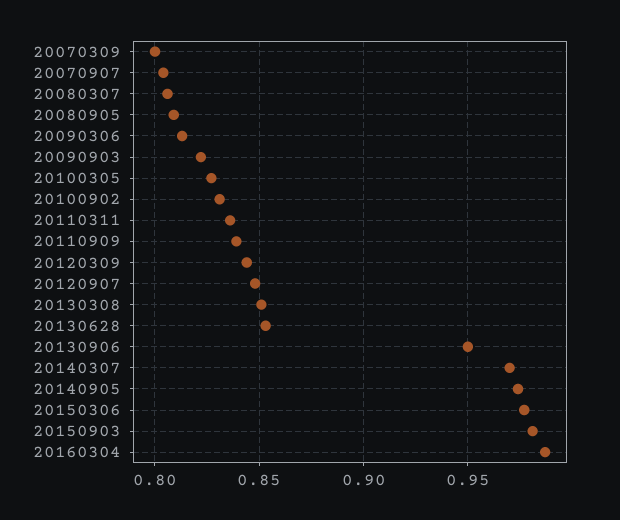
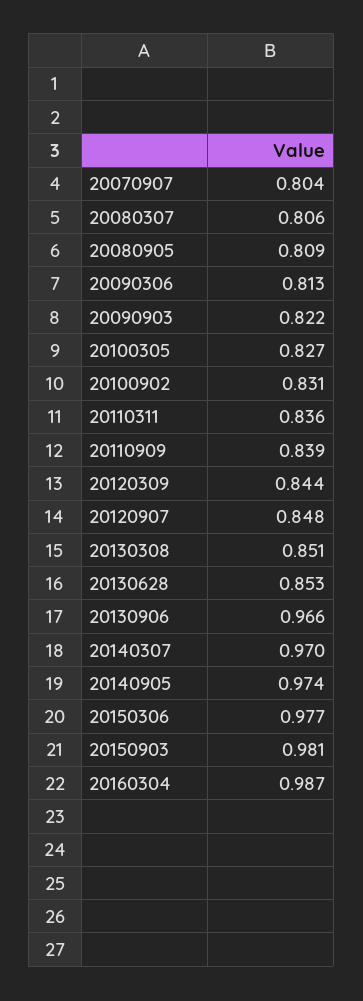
20070309: 0.8 -> none
20130906: 0.95 -> 0.966

